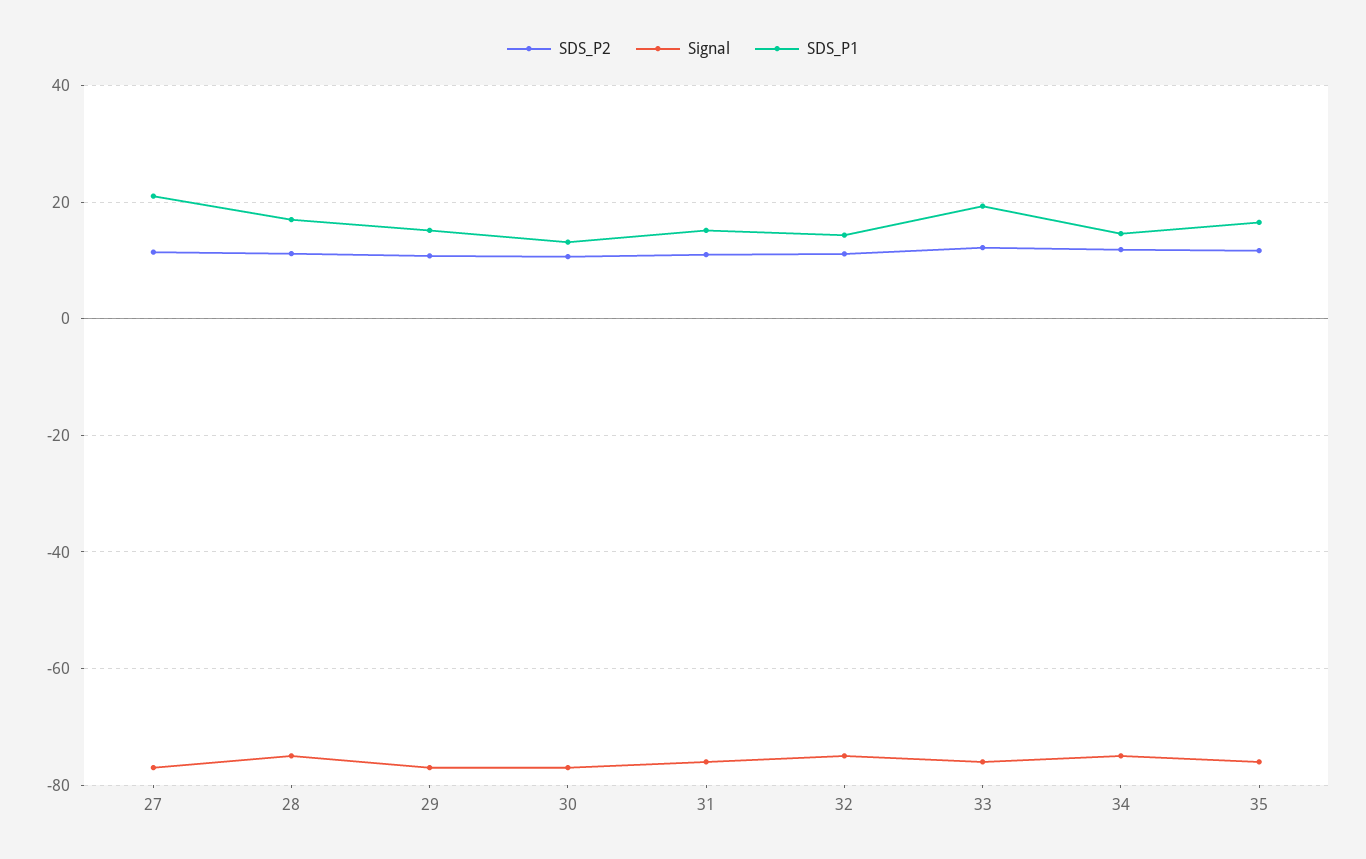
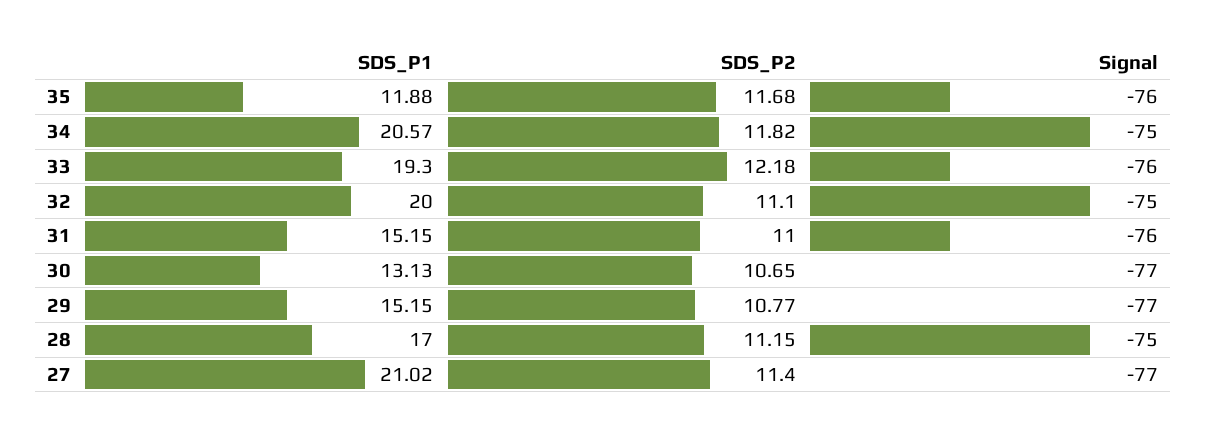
SDS_P1, 32: 14 -> 20
SDS_P1, 34: 14 -> 20.57
SDS_P1, 35: 16 -> 11.88

